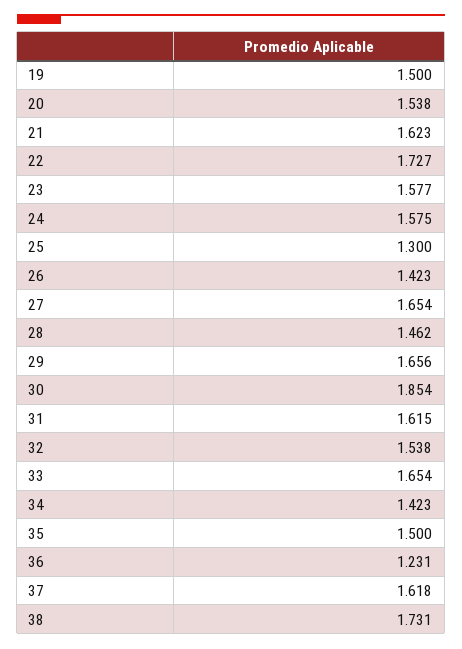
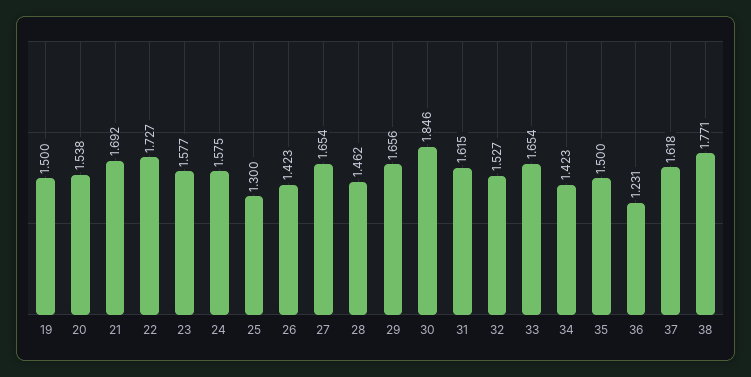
21: 1.623 -> 1.692
30: 1.854 -> 1.846
32: 1.538 -> 1.527
38: 1.731 -> 1.771

